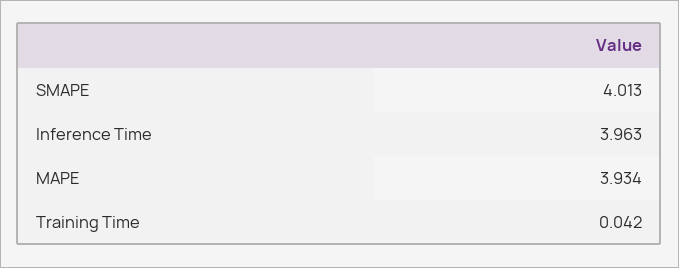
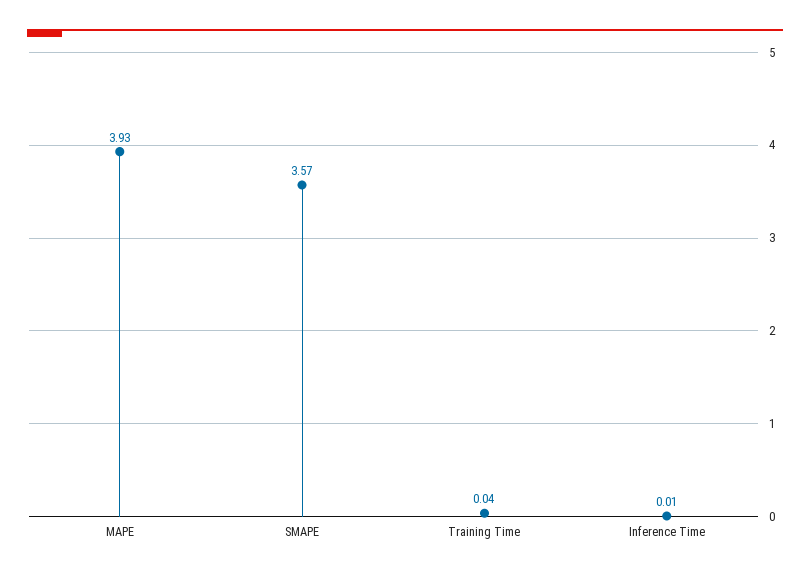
SMAPE: 4.013 -> 3.57
Inference Time: 3.963 -> 0.01

